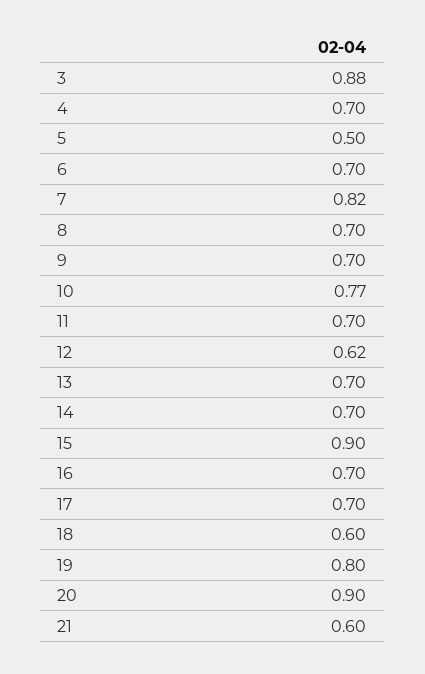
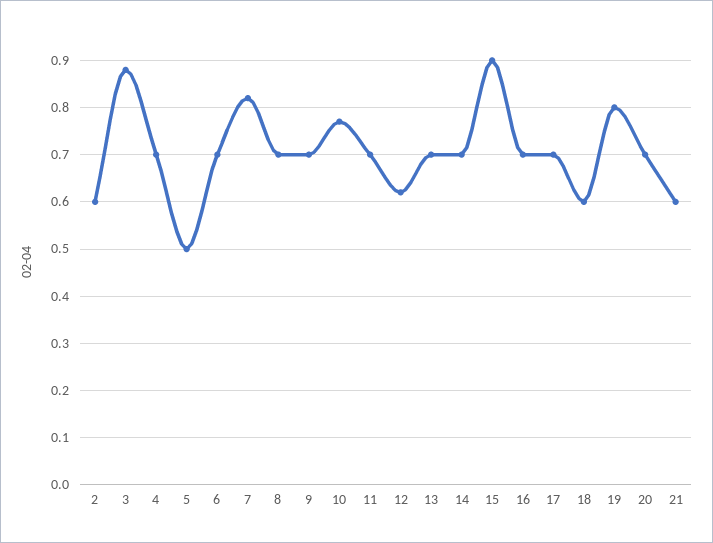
20: 0.9 -> 0.7
2: none -> 0.6

